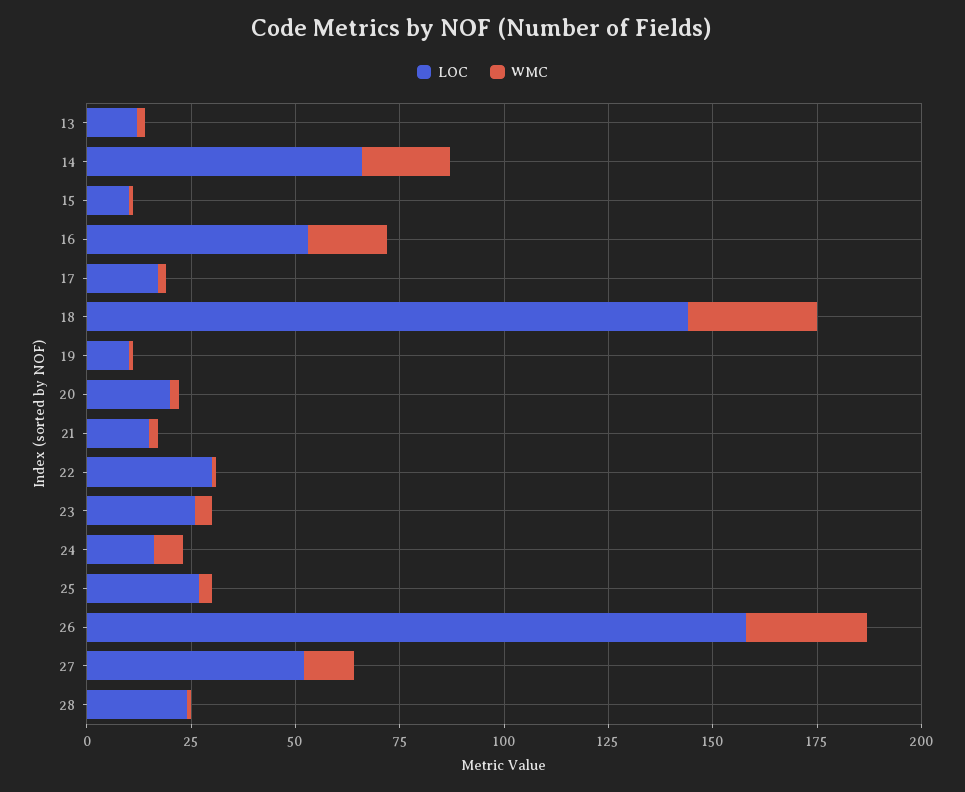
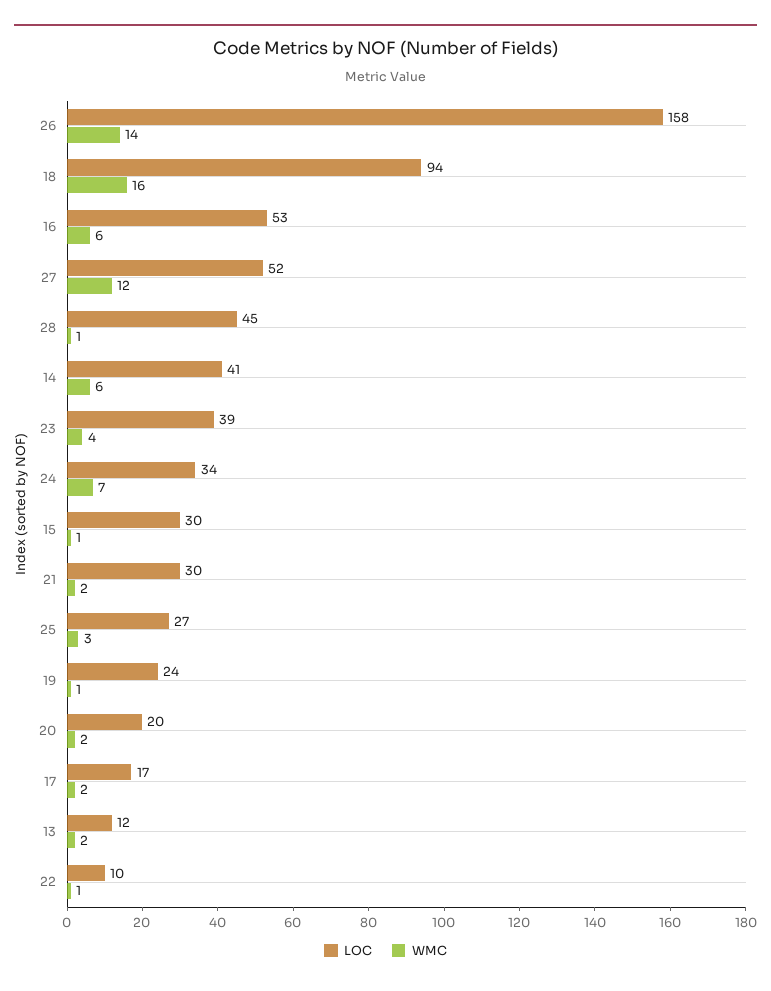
LOC, 14: 65 -> 41
WMC, 14: 20 -> 6
LOC, 15: 10 -> 30
WMC, 16: 20 -> 6
LOC, 18: 145 -> 94
WMC, 18: 30 -> 16
LOC, 19: 10 -> 24
LOC, 21: 15 -> 30
LOC, 22: 30 -> 10
LOC, 23: 25 -> 39
LOC, 24: 15 -> 34
WMC, 26: 30 -> 14
LOC, 28: 25 -> 45

